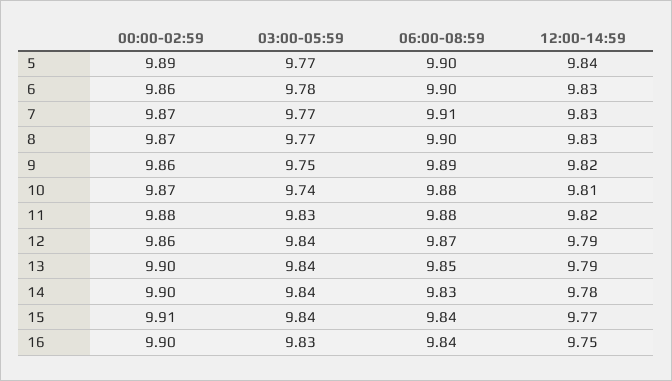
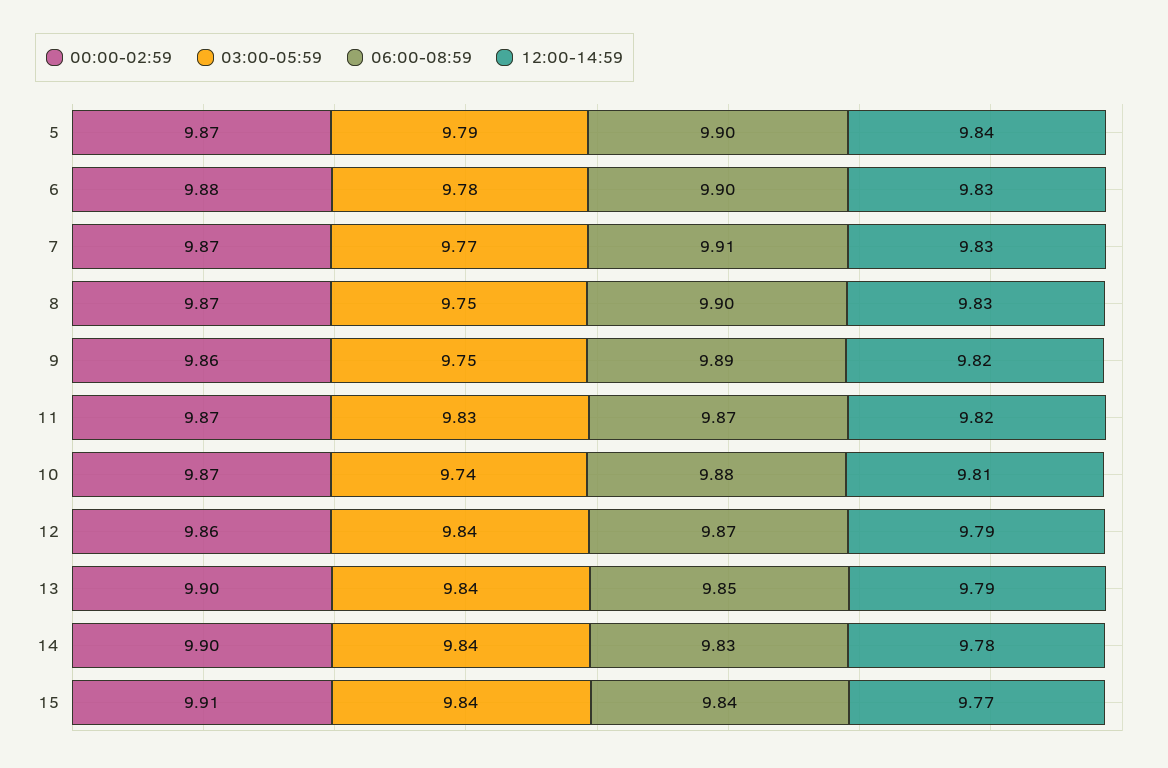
00:00-02:59, 5: 9.89 -> 9.87
03:00-05:59, 5: 9.77 -> 9.79
00:00-02:59, 6: 9.86 -> 9.88
03:00-05:59, 8: 9.77 -> 9.75
00:00-02:59, 11: 9.88 -> 9.87
06:00-08:59, 11: 9.88 -> 9.87
00:00-02:59, 16: 9.9 -> none
03:00-05:59, 16: 9.83 -> none
06:00-08:59, 16: 9.84 -> none
12:00-14:59, 16: 9.75 -> none

